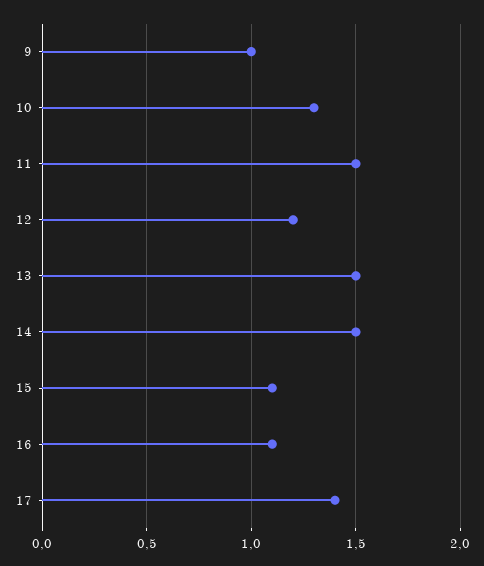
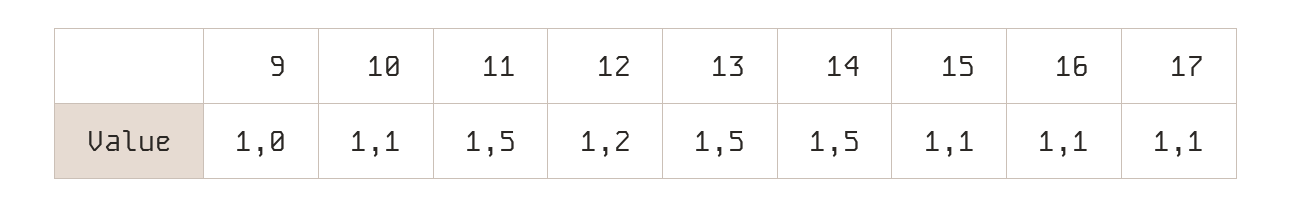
10: 1.3 -> 1.1
17: 1.4 -> 1.1

